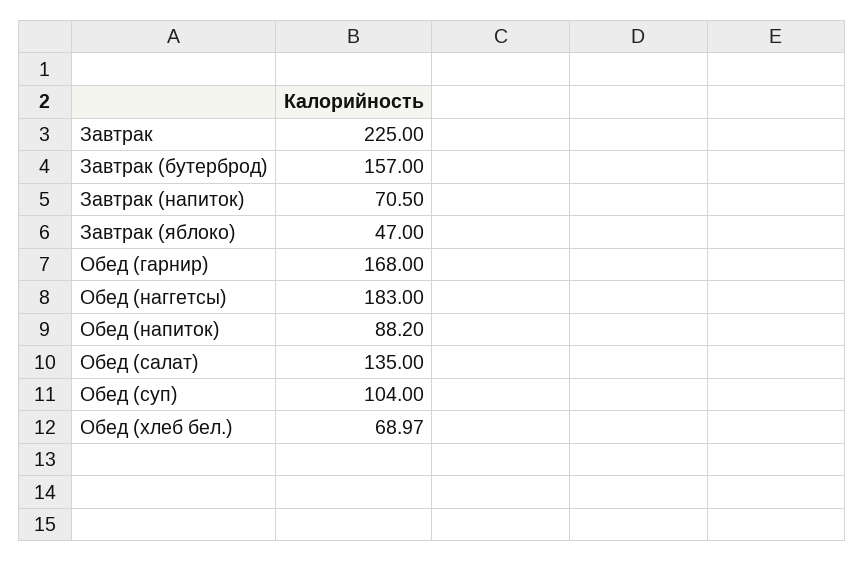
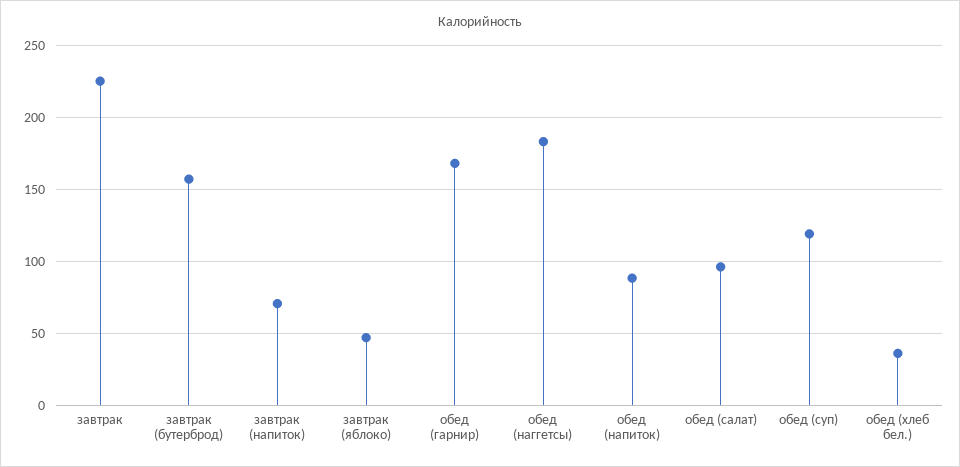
Обед (салат): 135 -> 95
Обед (суп): 104 -> 120
Обед (хлеб бел.): 68.97 -> 35

